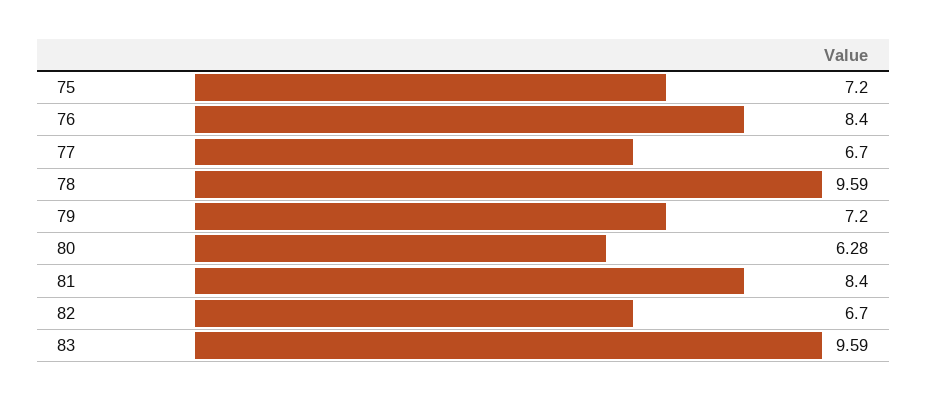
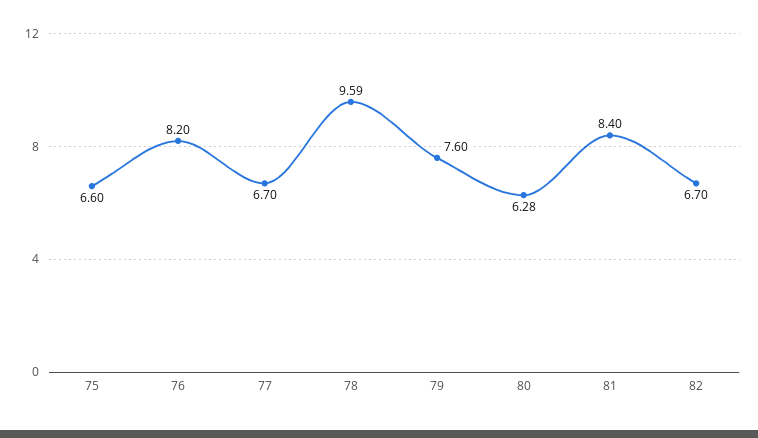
75: 7.2 -> 6.6
76: 8.4 -> 8.2
79: 7.2 -> 7.6
83: 9.59 -> none

